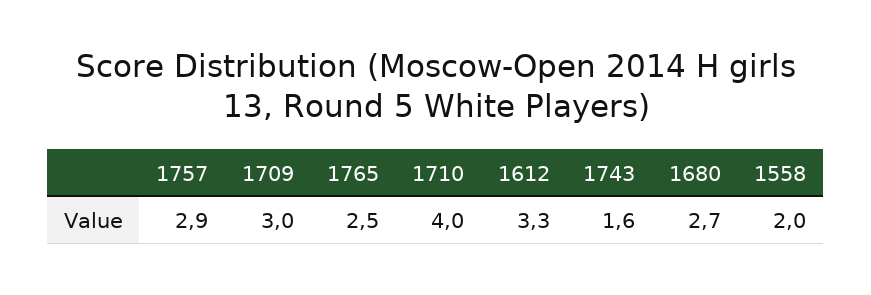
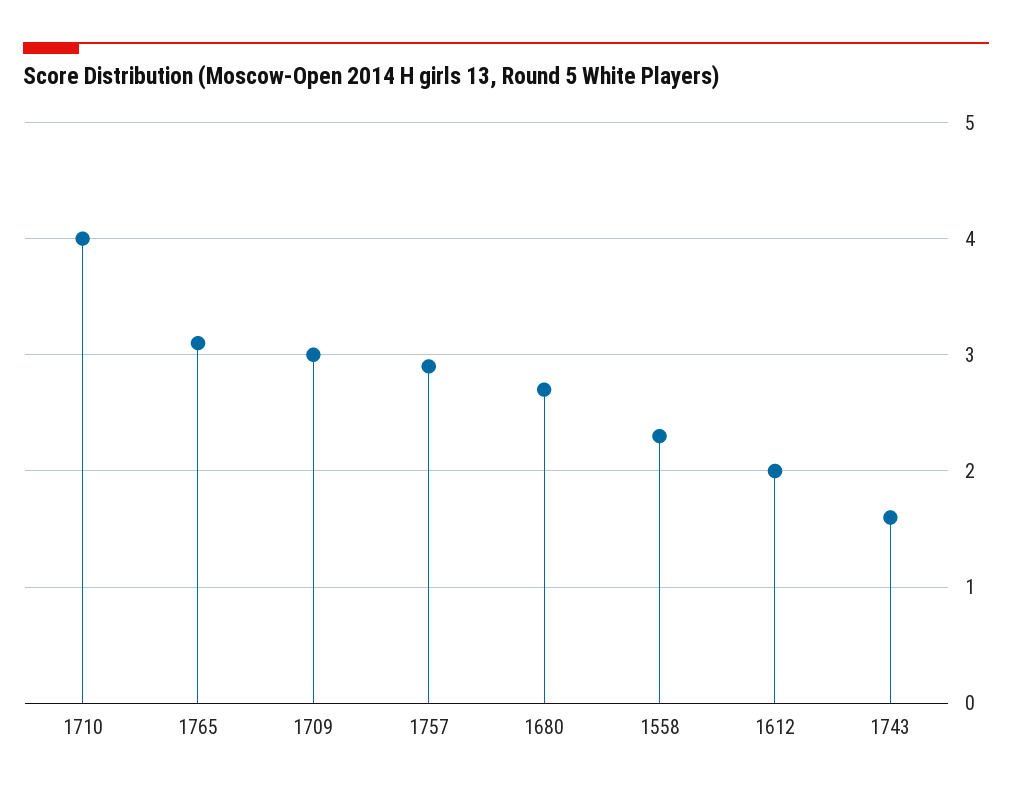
1765: 2.5 -> 3.1
1612: 3.3 -> 2
1558: 2 -> 2.3

